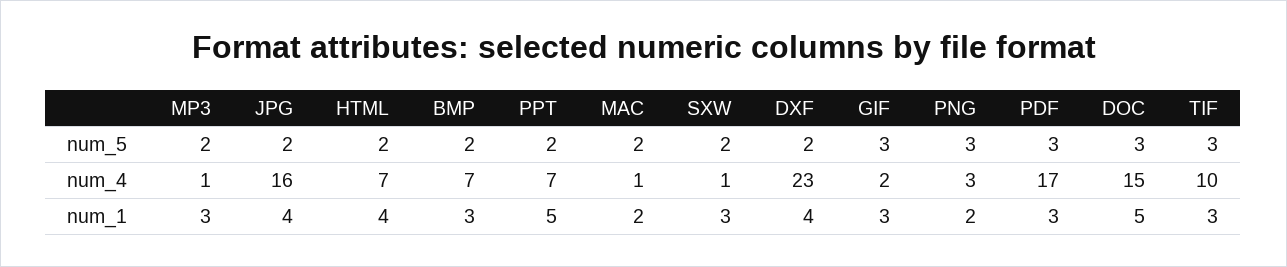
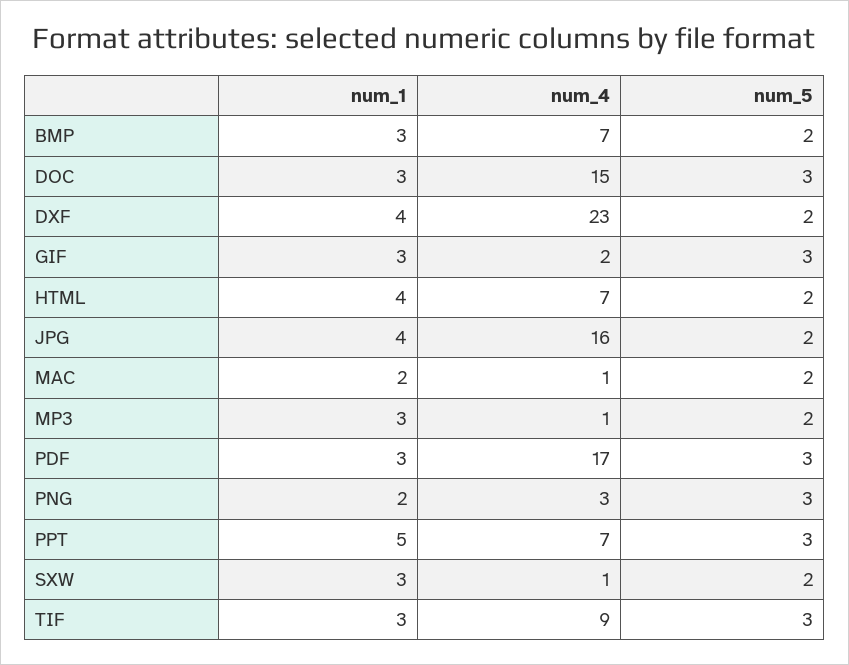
PPT, num_5: 2 -> 3
TIF, num_4: 10 -> 9
DOC, num_1: 5 -> 3

